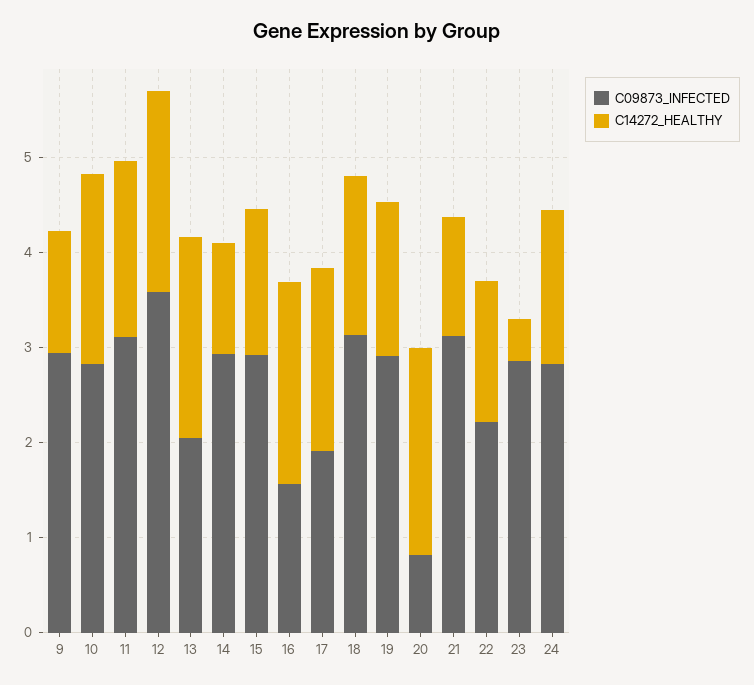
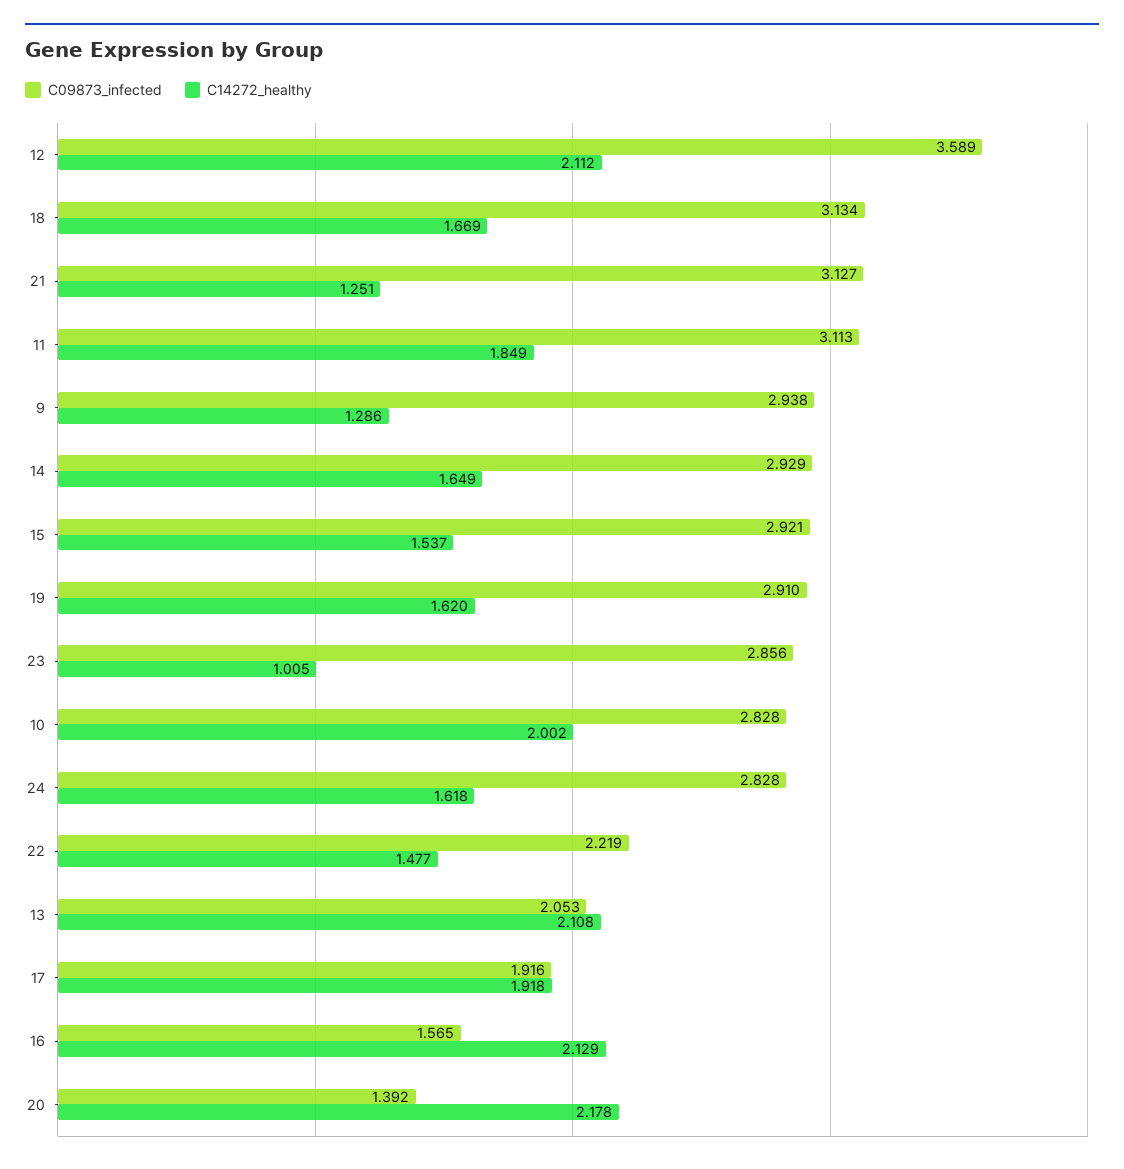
C14272_HEALTHY, 14: 1.2 -> 1.649
C09873_INFECTED, 20: 0.8 -> 1.392
C14272_HEALTHY, 23: 0.4 -> 1.005

